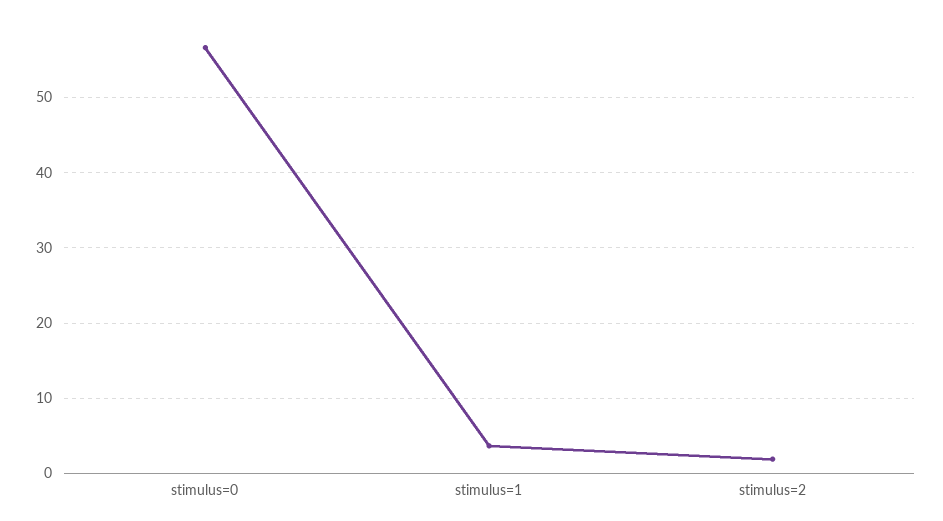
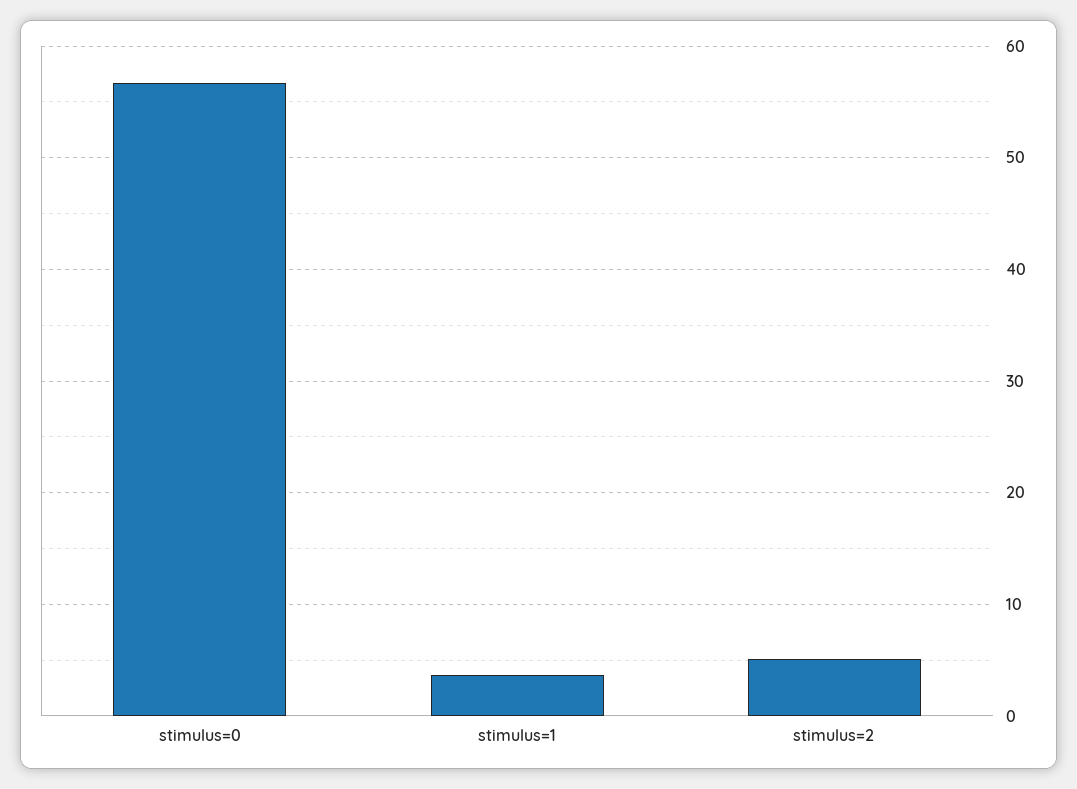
stimulus=2: 2 -> 5

